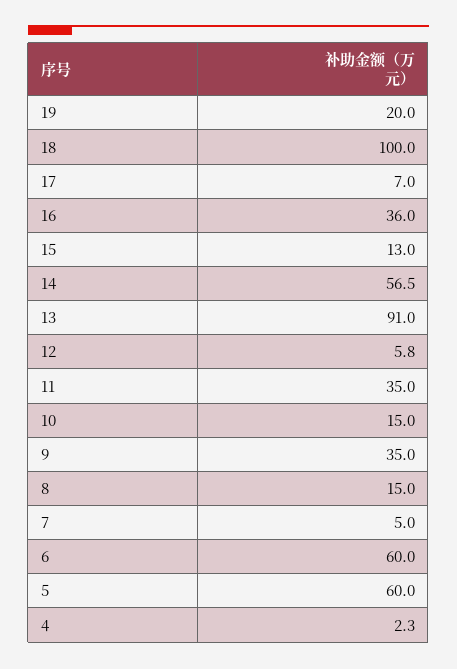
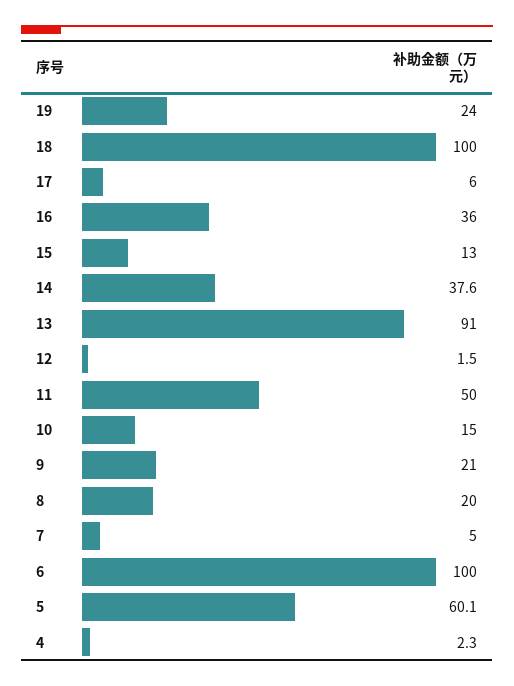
19: 20 -> 24
17: 7 -> 6
14: 56.5 -> 37.6
12: 5.8 -> 1.5
11: 35 -> 50
9: 35 -> 21
8: 15 -> 20
6: 60 -> 100
5: 60 -> 60.1

